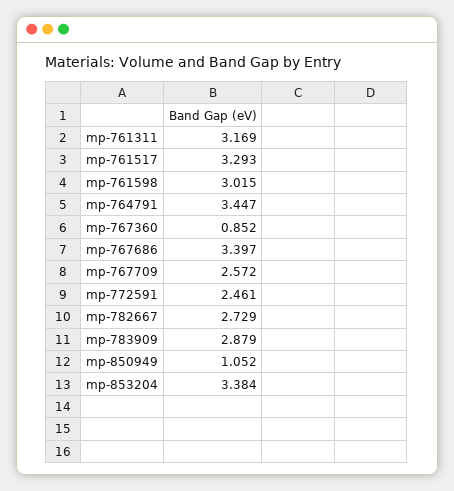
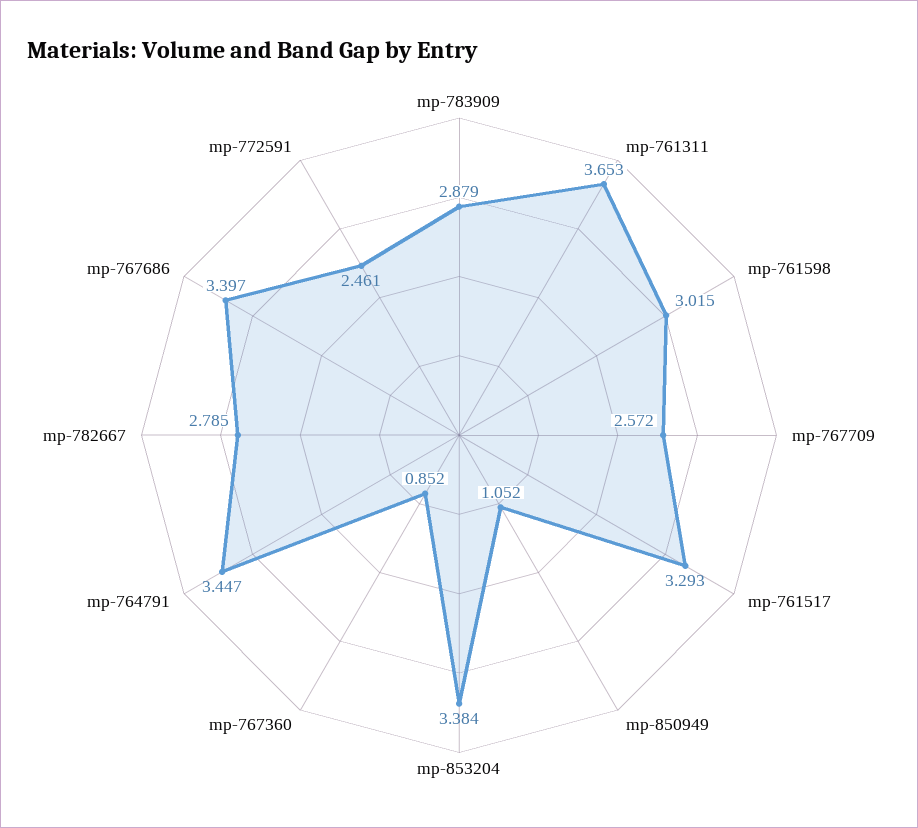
mp-761311: 3.169 -> 3.653
mp-782667: 2.729 -> 2.785

